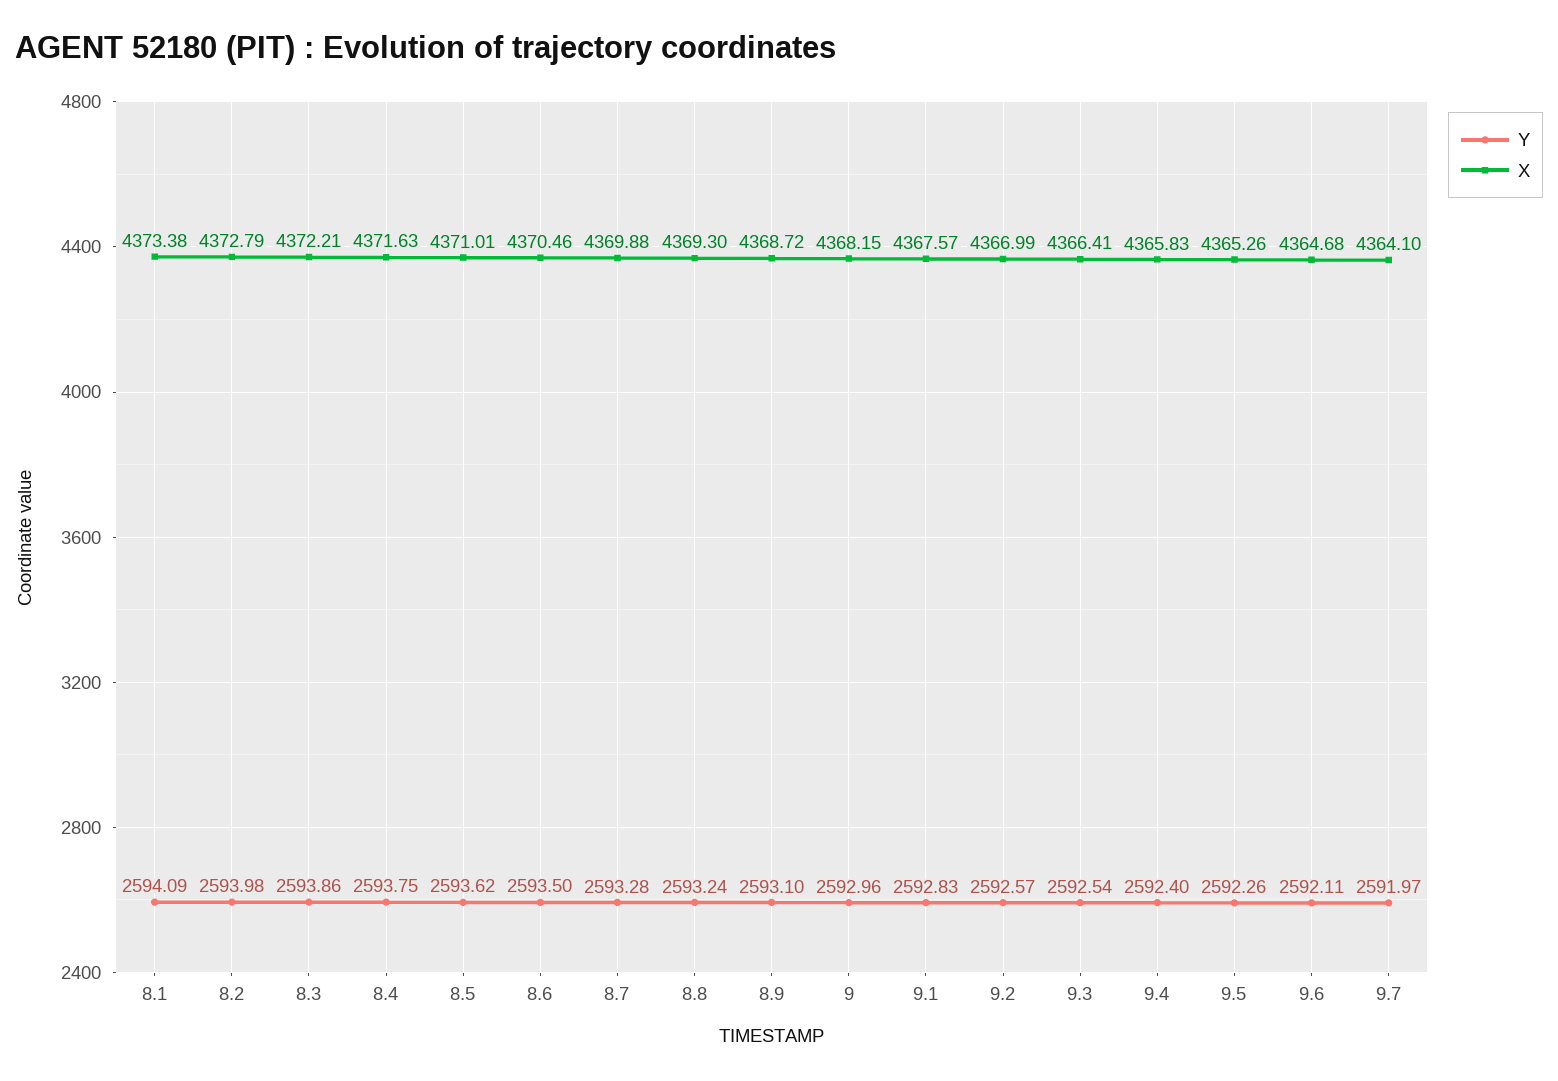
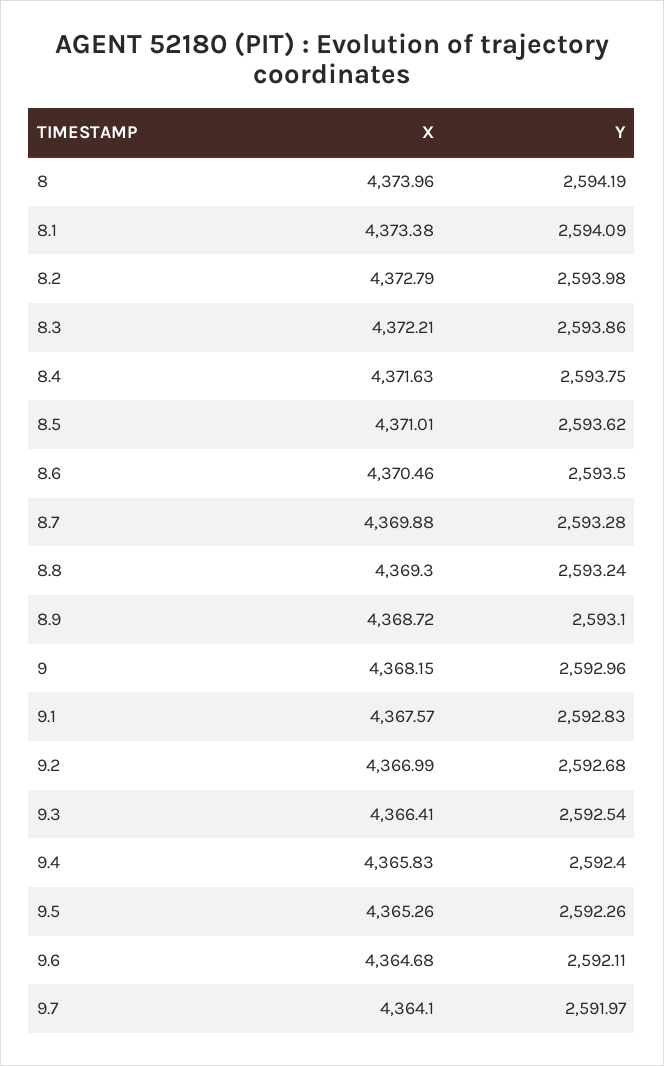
Y, 9.2: 2592.57 -> 2592.68
X, 8: none -> 4373.96
Y, 8: none -> 2594.19

